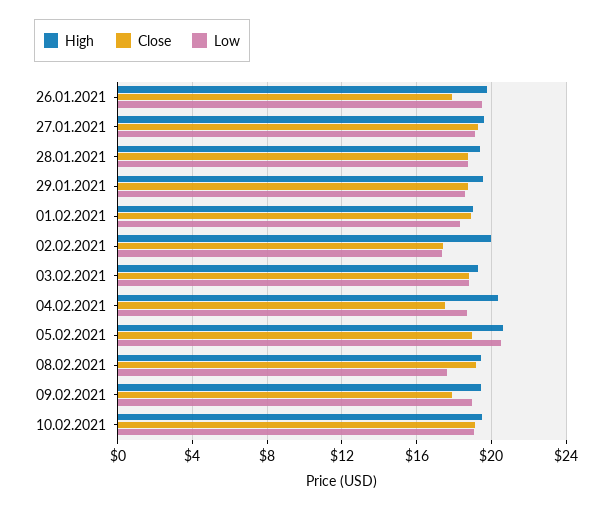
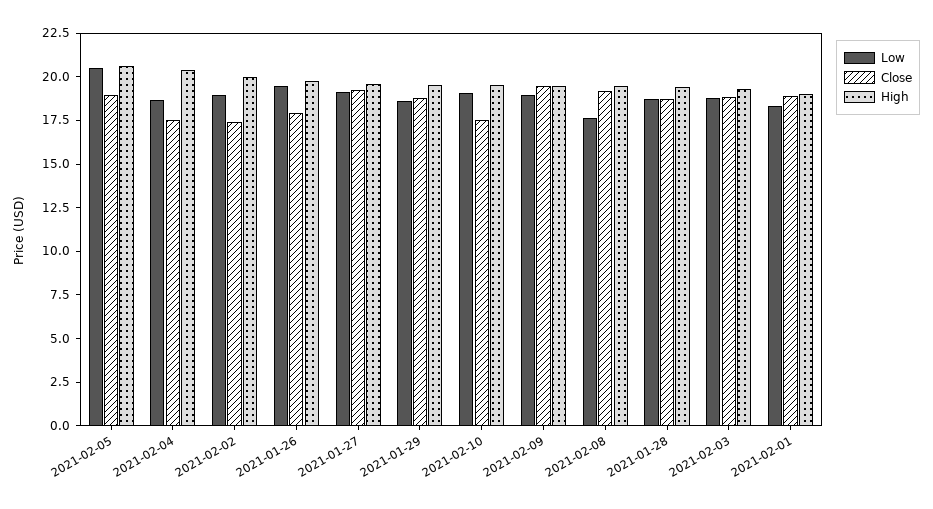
Low, 02.02.2021: 17.5 -> 19
Close, 09.02.2021: 18 -> 19.5
Close, 10.02.2021: 19 -> 17.5

